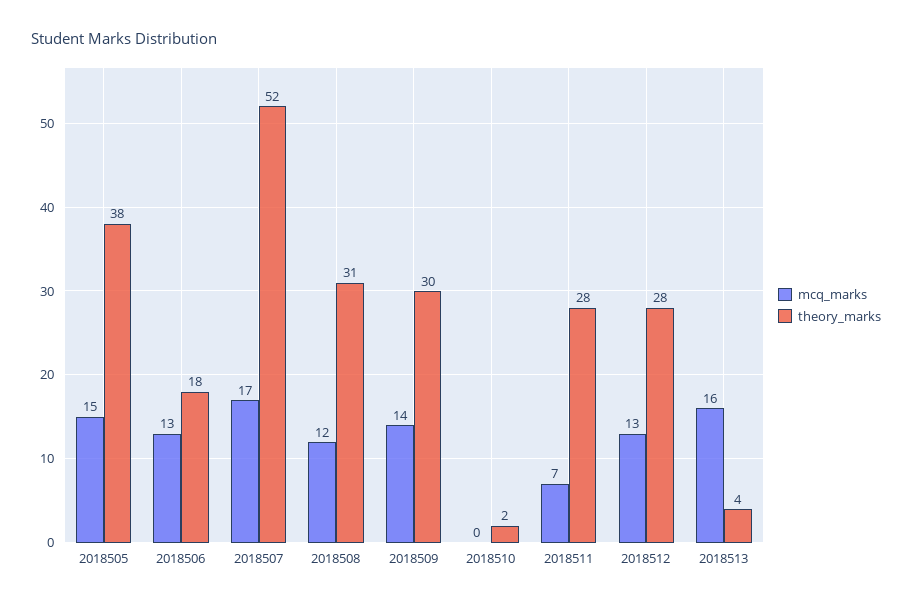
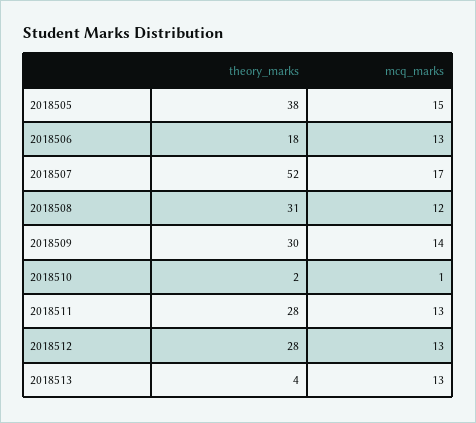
mcq_marks, 2018510: 0 -> 1
mcq_marks, 2018511: 7 -> 13
mcq_marks, 2018513: 16 -> 13

